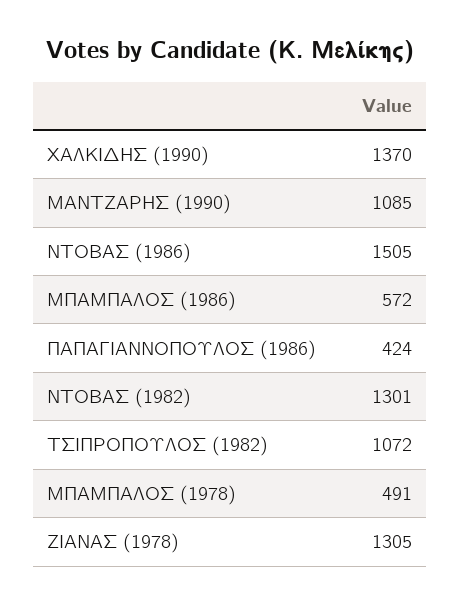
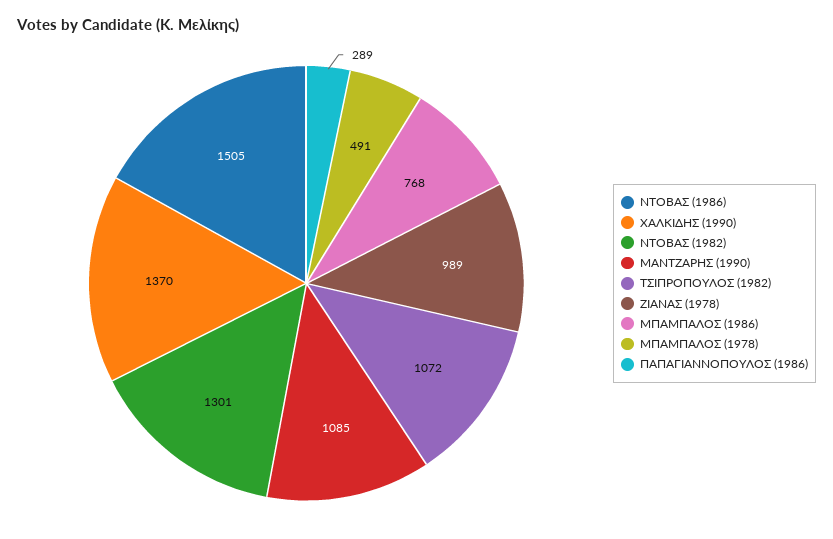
ΜΠΑΜΠΑΛΟΣ (1986): 572 -> 768
ΠΑΠΑΓΙΑΝΝΟΠΟΥΛΟΣ (1986): 424 -> 289
ΖΙΑΝΑΣ (1978): 1305 -> 989

